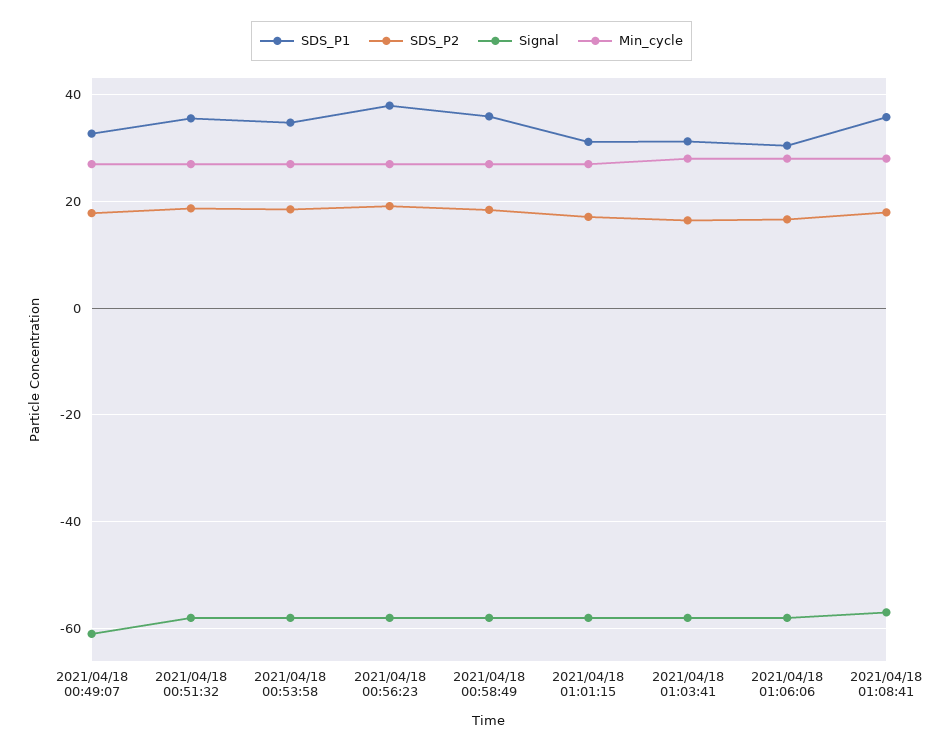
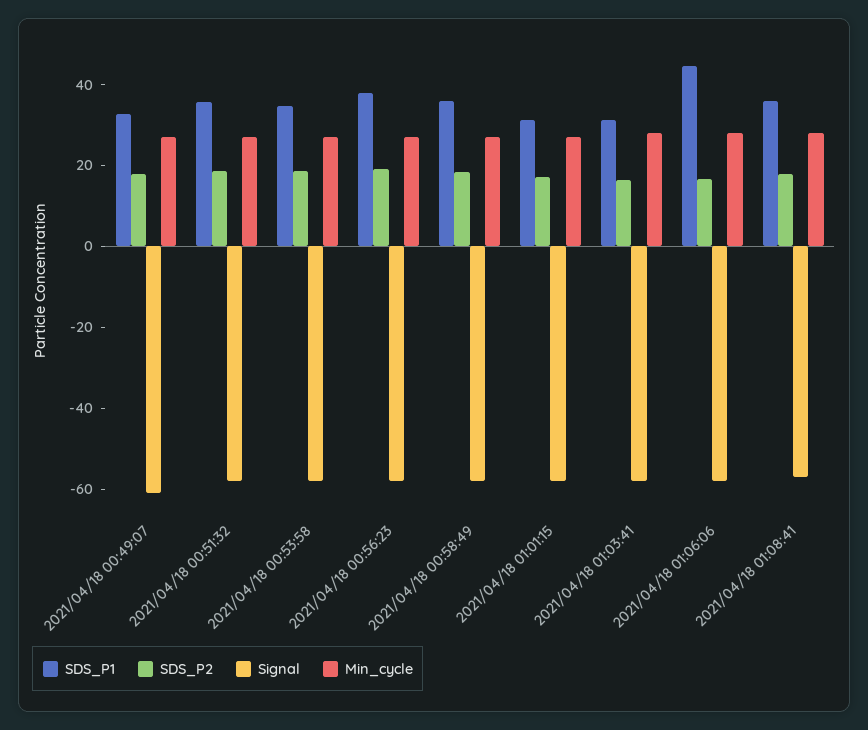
SDS_P1, 2021/04/18 01:06:06: 30 -> 45

